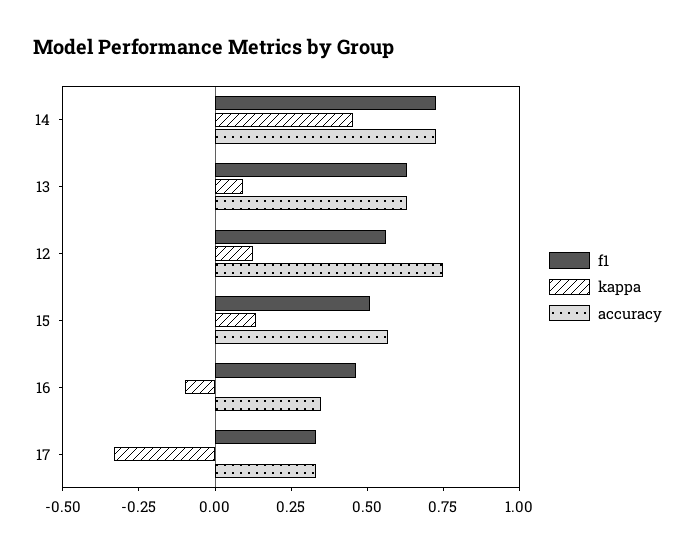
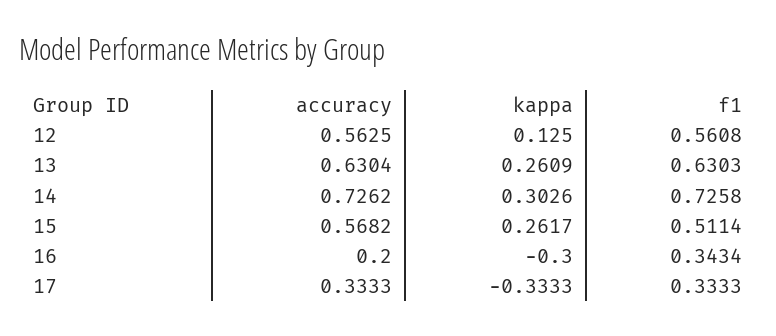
kappa, 14: 0.45 -> 0.3026
kappa, 13: 0.1 -> 0.2609
accuracy, 12: 0.75 -> 0.5625
kappa, 15: 0.15 -> 0.2617
f1, 16: 0.45 -> 0.3434
kappa, 16: -0.1 -> -0.3
accuracy, 16: 0.35 -> 0.2

